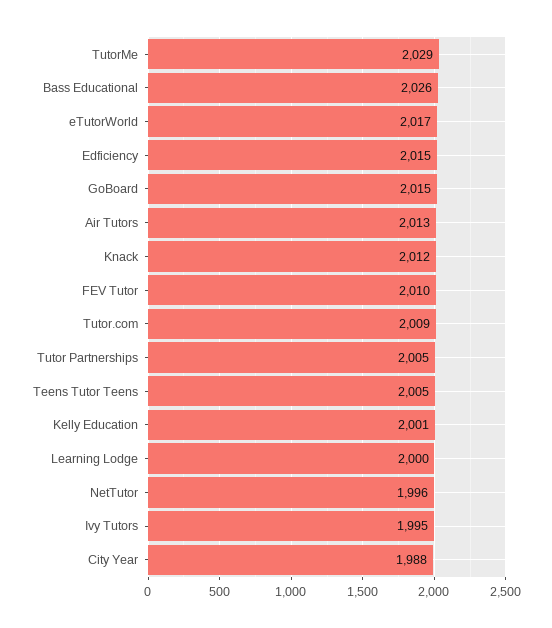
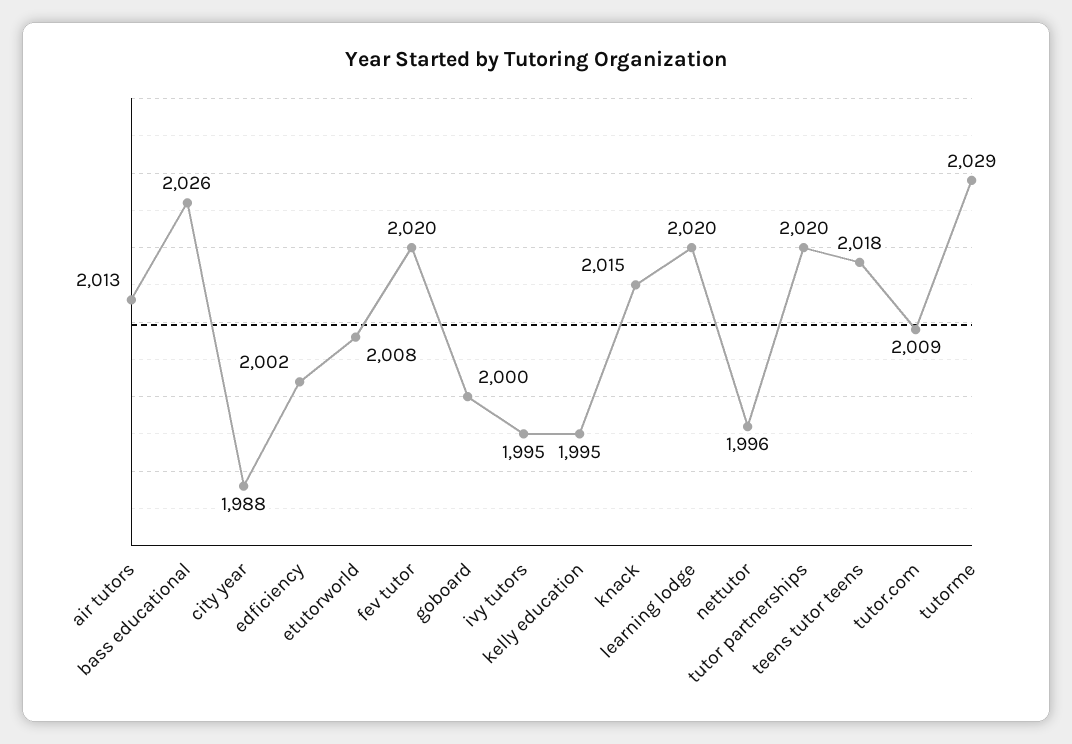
eTutorWorld: 2017 -> 2008
Edficiency: 2015 -> 2002
GoBoard: 2015 -> 2000
Knack: 2012 -> 2015
FEV Tutor: 2010 -> 2020
Tutor Partnerships: 2005 -> 2020
Teens Tutor Teens: 2005 -> 2018
Kelly Education: 2001 -> 1995
Learning Lodge: 2000 -> 2020

